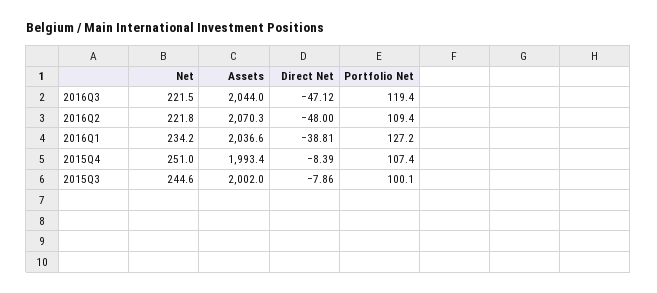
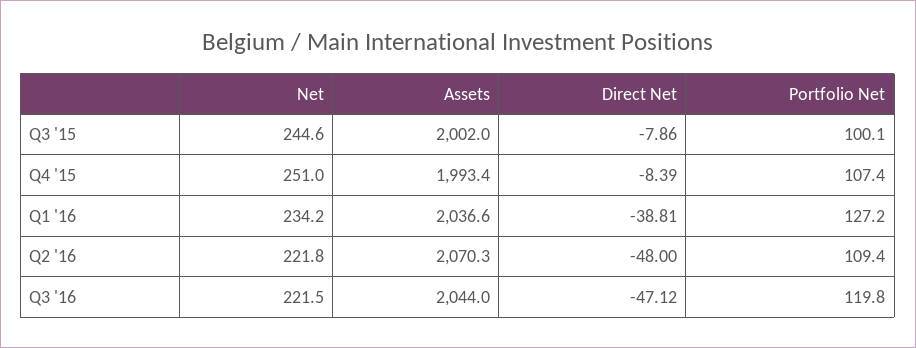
Portfolio Net, 2016Q3: 119.4 -> 119.8

